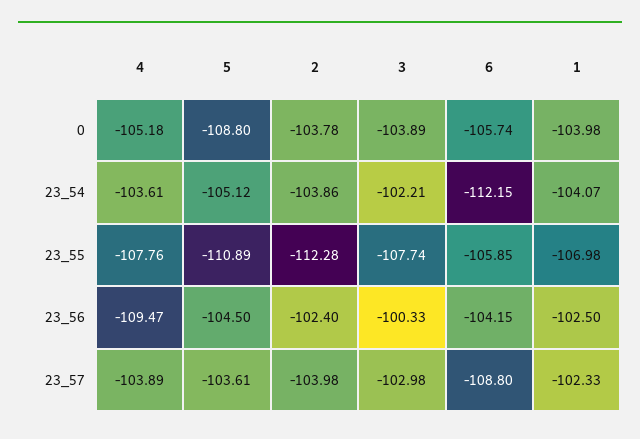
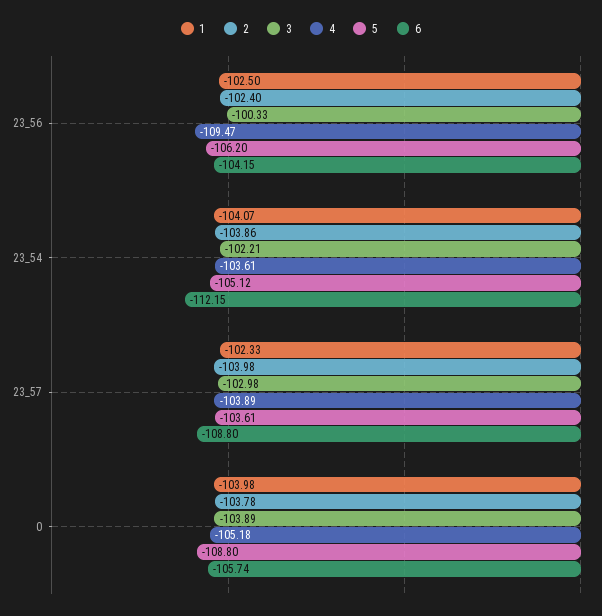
4, 23_55: -107.76 -> none
5, 23_55: -110.89 -> none
2, 23_55: -112.28 -> none
3, 23_55: -107.74 -> none
6, 23_55: -105.85 -> none
1, 23_55: -106.98 -> none
5, 23_56: -104.5 -> -106.2

